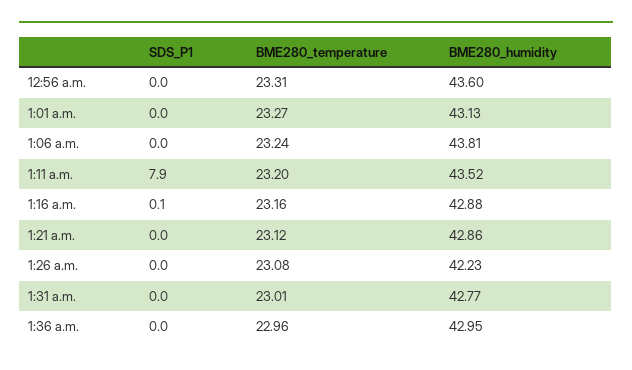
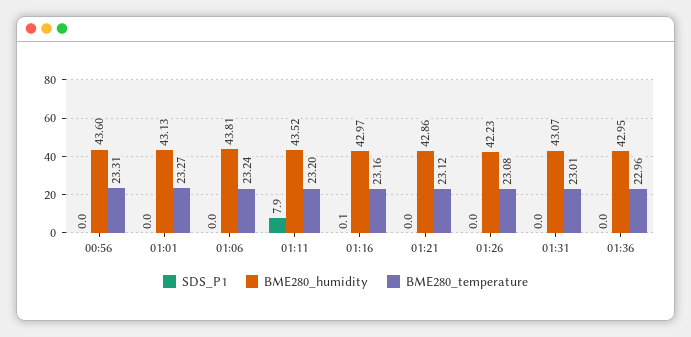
BME280_humidity, 1:16 a.m.: 42.88 -> 42.97
BME280_humidity, 1:31 a.m.: 42.77 -> 43.07

